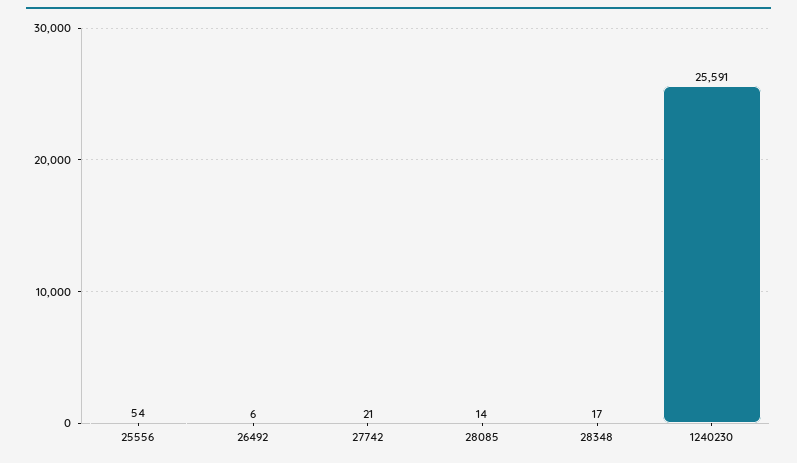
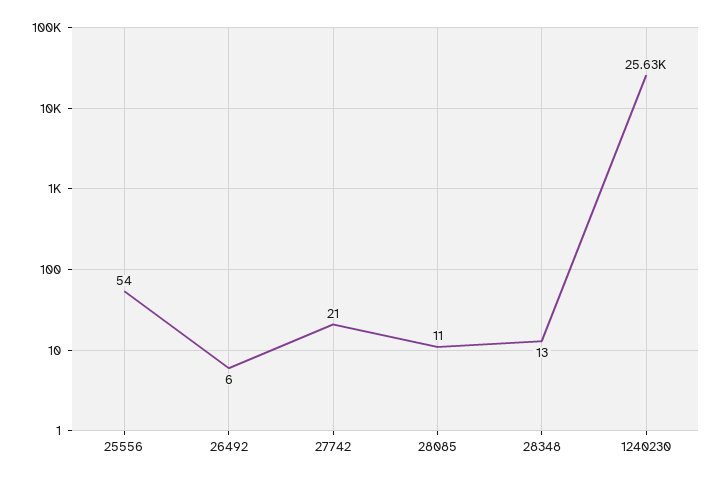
28085: 14 -> 11
28348: 17 -> 13
1240230: 25591 -> 25630

